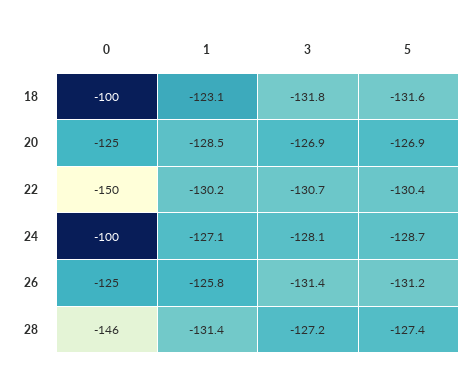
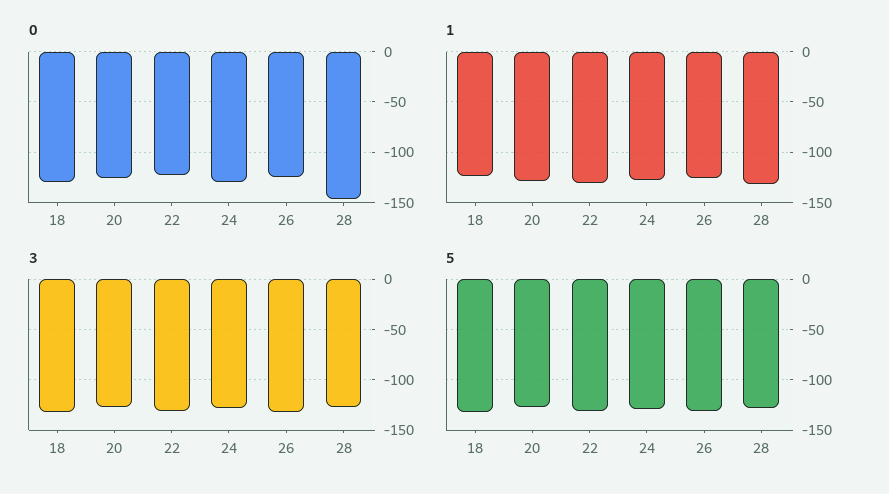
0, 18: -100 -> -130
0, 22: -150 -> -120
0, 24: -100 -> -130

